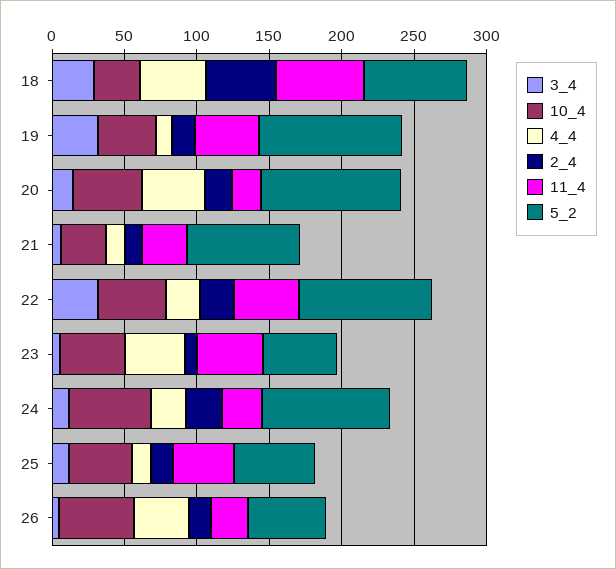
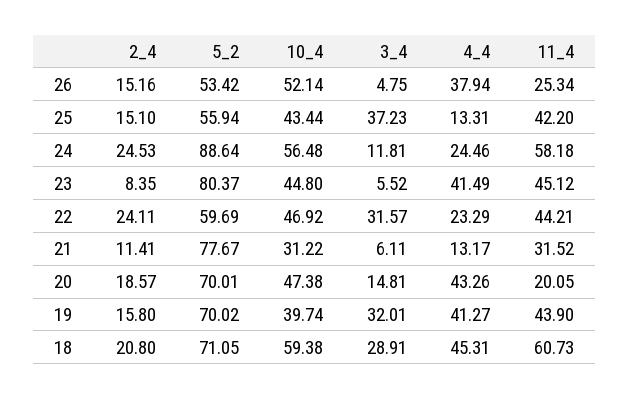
10_4, 18: 30 -> 59.38
2_4, 18: 50 -> 20.8
4_4, 19: 10 -> 41.27
5_2, 19: 100 -> 70.02
5_2, 20: 100 -> 70.01
5_2, 22: 90 -> 59.69
5_2, 23: 50 -> 80.37
11_4, 24: 30 -> 58.18
3_4, 25: 10 -> 37.23

